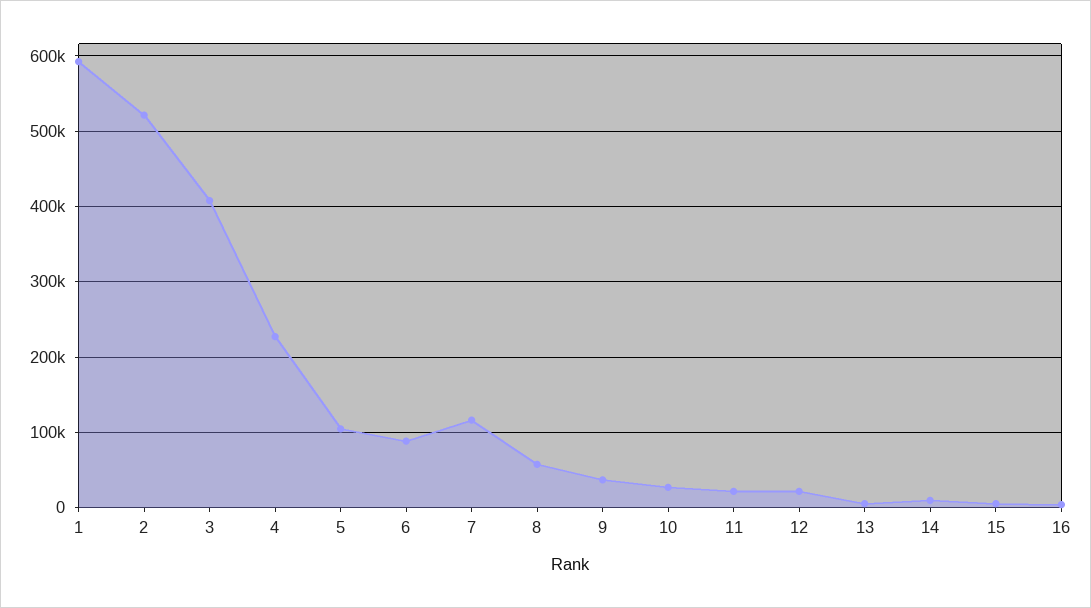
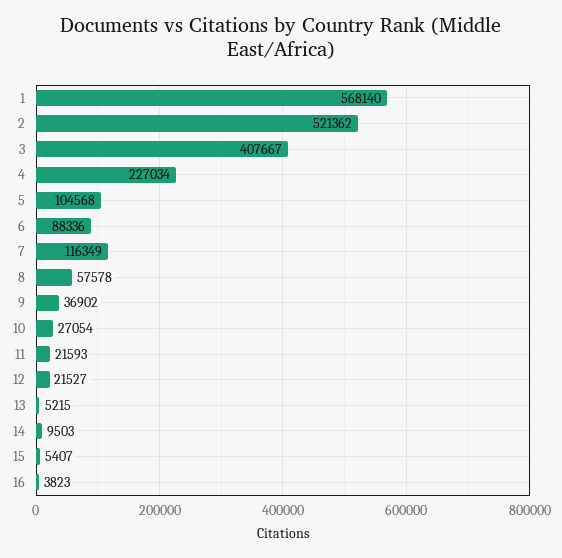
1: 590000 -> 568140

